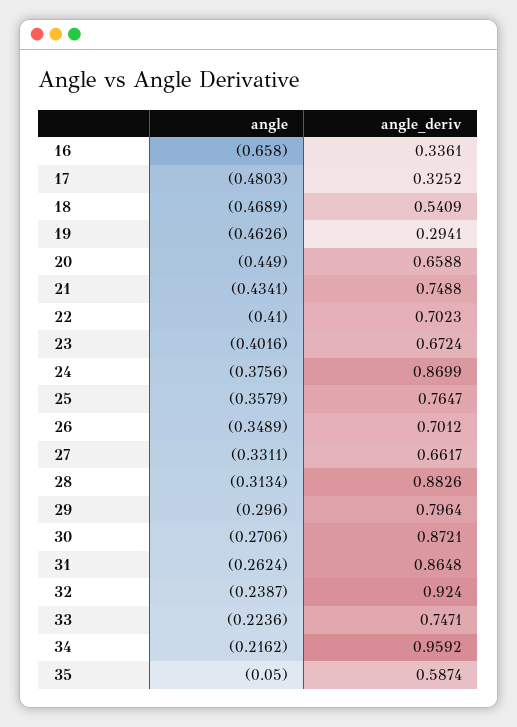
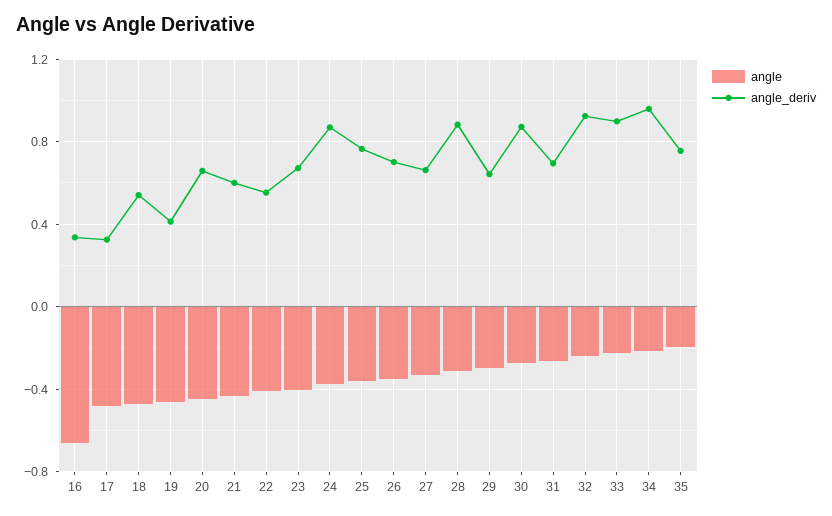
angle_deriv, 19: 0.2941 -> 0.4
angle_deriv, 21: 0.7488 -> 0.6
angle_deriv, 22: 0.7023 -> 0.55
angle_deriv, 29: 0.7964 -> 0.65
angle_deriv, 31: 0.8648 -> 0.7
angle_deriv, 33: 0.7471 -> 0.9
angle, 35: -0.05 -> -0.2
angle_deriv, 35: 0.5874 -> 0.75

